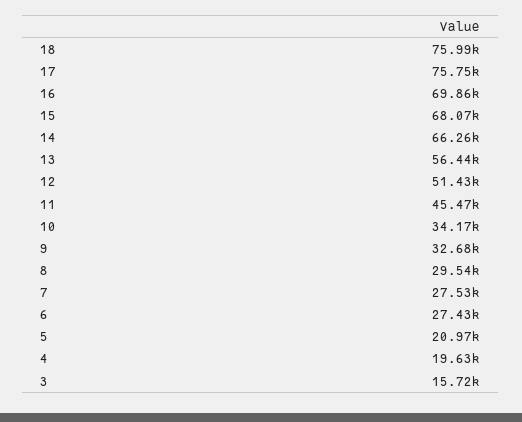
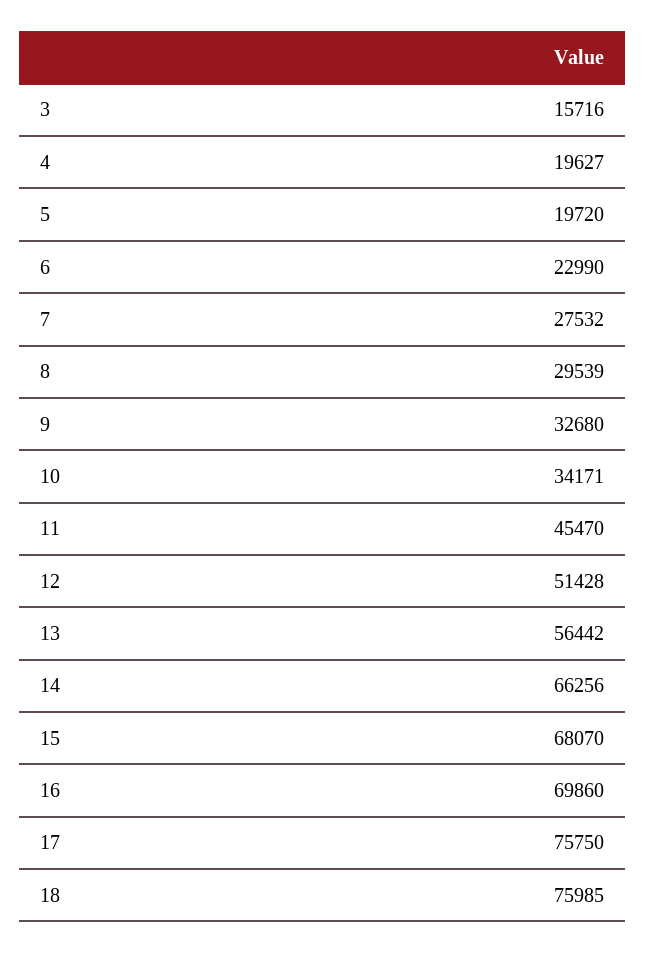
6: 27430 -> 22990
5: 20970 -> 19720

